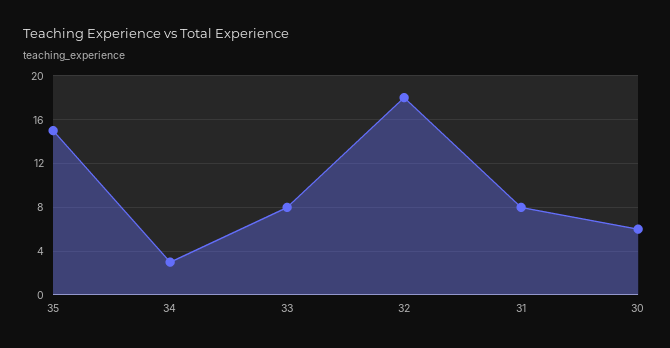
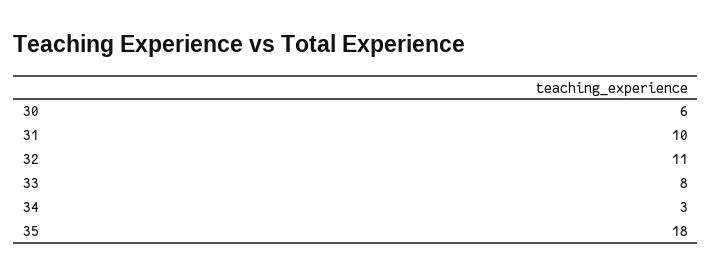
35: 15 -> 18
32: 18 -> 11
31: 8 -> 10

